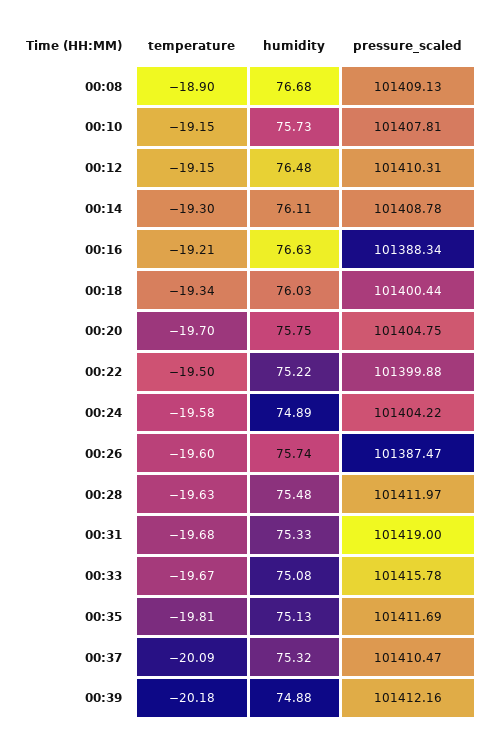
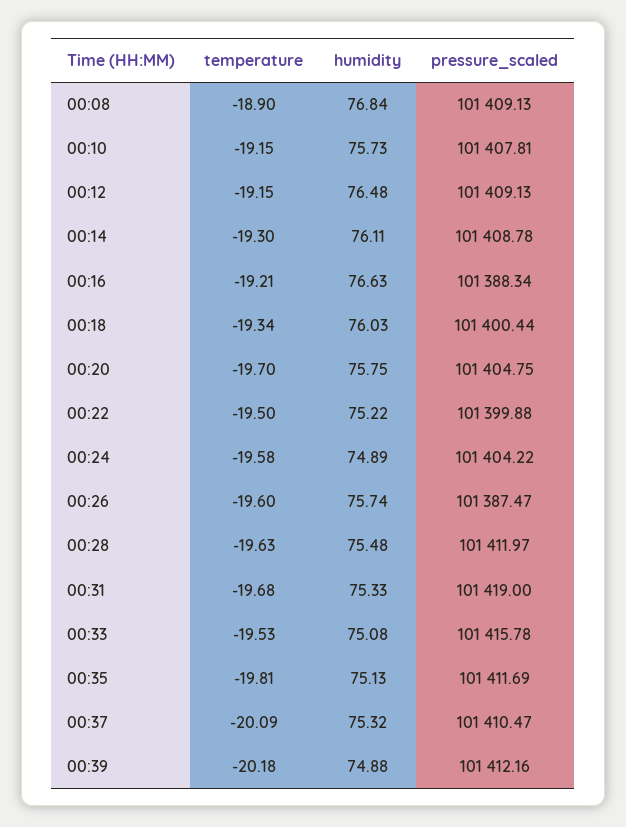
humidity, 00:08: 76.68 -> 76.84
pressure_scaled, 00:12: 101410.31 -> 101409.13
temperature, 00:33: -19.67 -> -19.53

